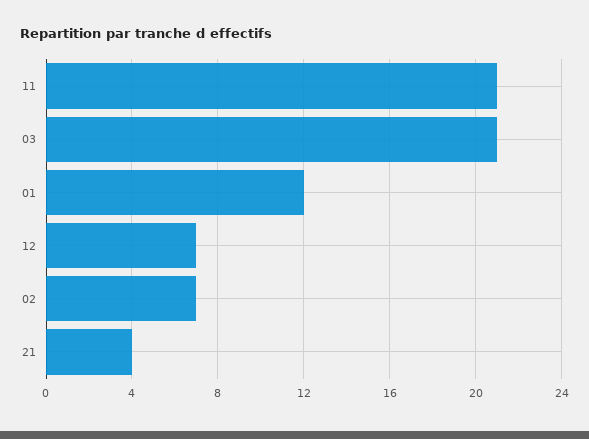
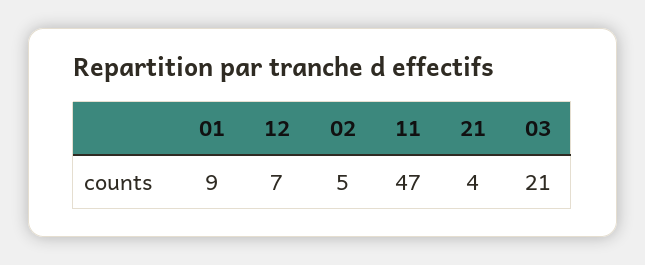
11: 21 -> 47
01: 12 -> 9
02: 7 -> 5

